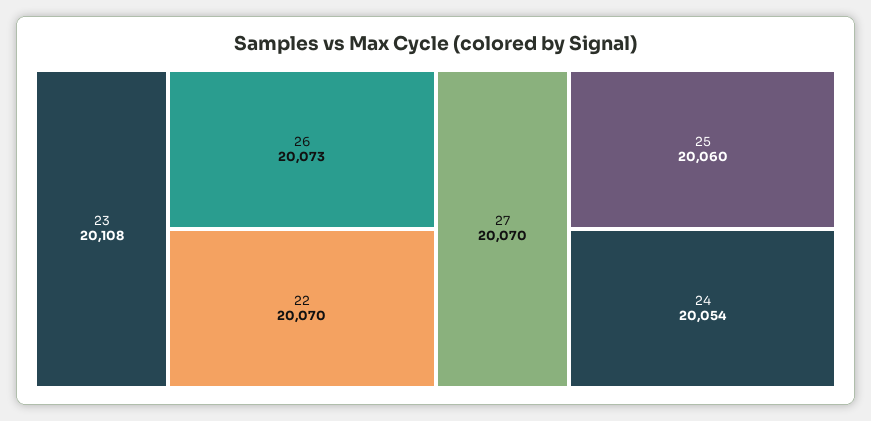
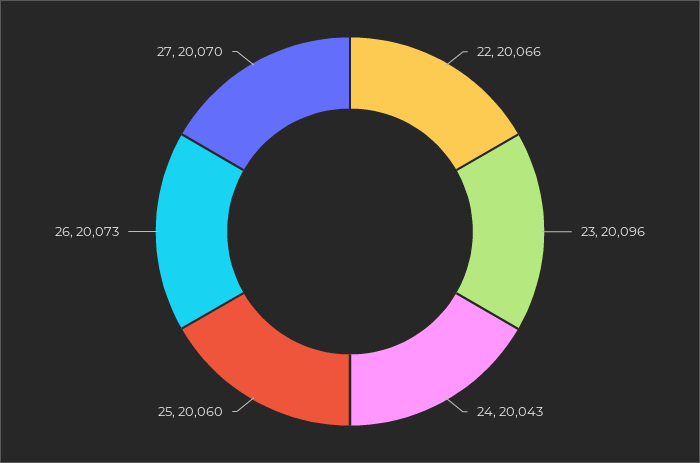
23: 20108 -> 20096
22: 20070 -> 20066
24: 20054 -> 20043

